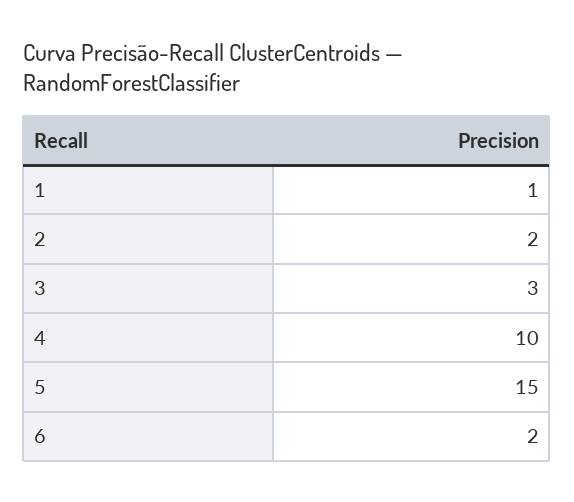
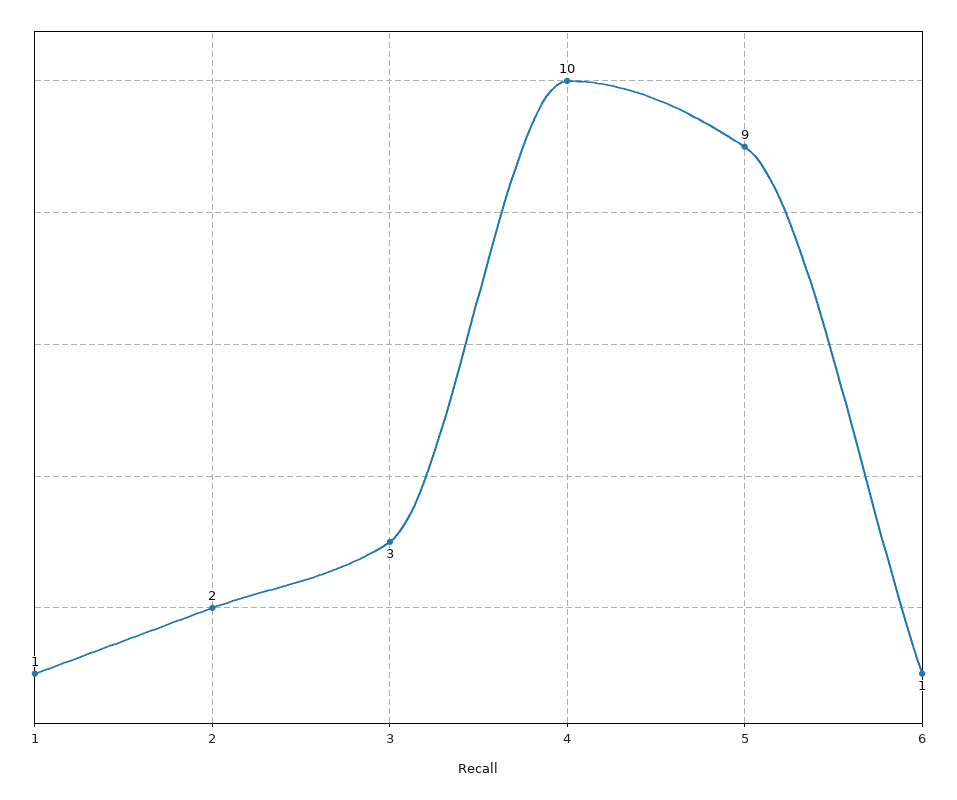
5: 15 -> 9
6: 2 -> 1

